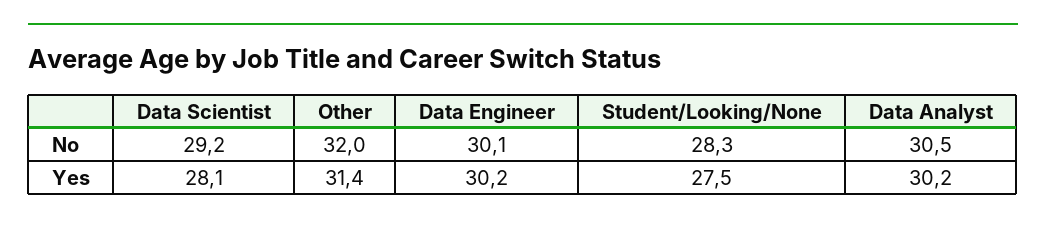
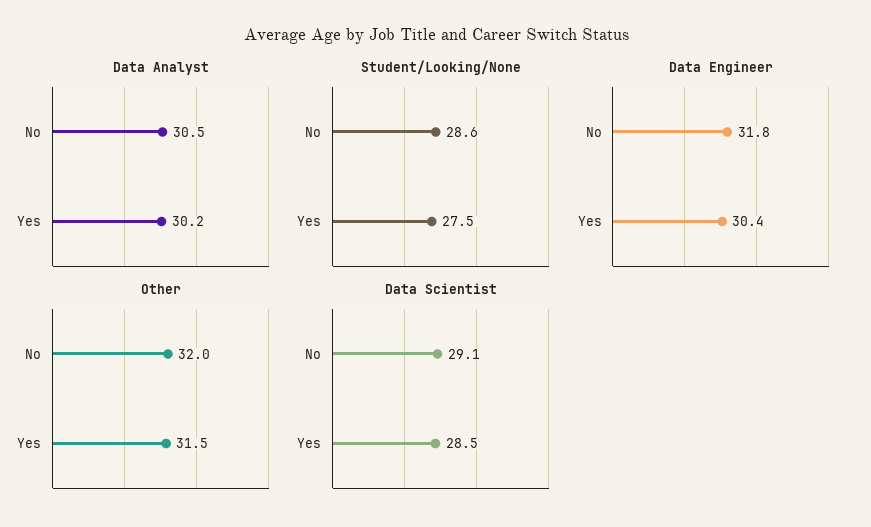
Data Scientist, No: 29.2 -> 29.1
Data Engineer, No: 30.1 -> 31.8
Student/Looking/None, No: 28.3 -> 28.6
Data Scientist, Yes: 28.1 -> 28.5
Other, Yes: 31.4 -> 31.5
Data Engineer, Yes: 30.2 -> 30.4

